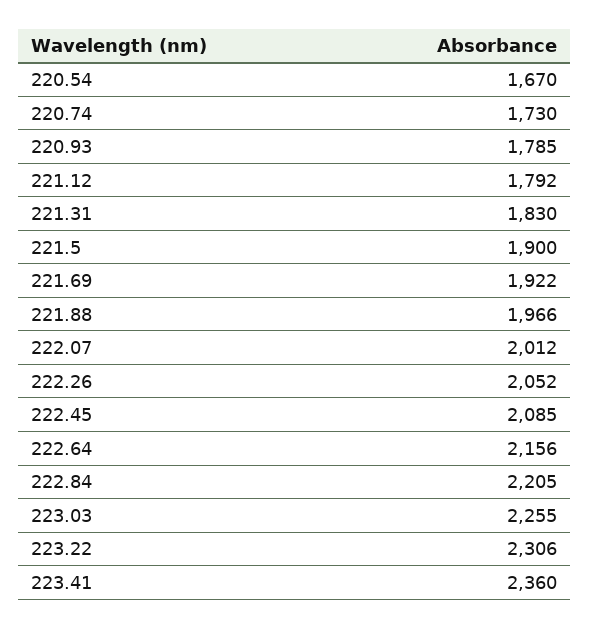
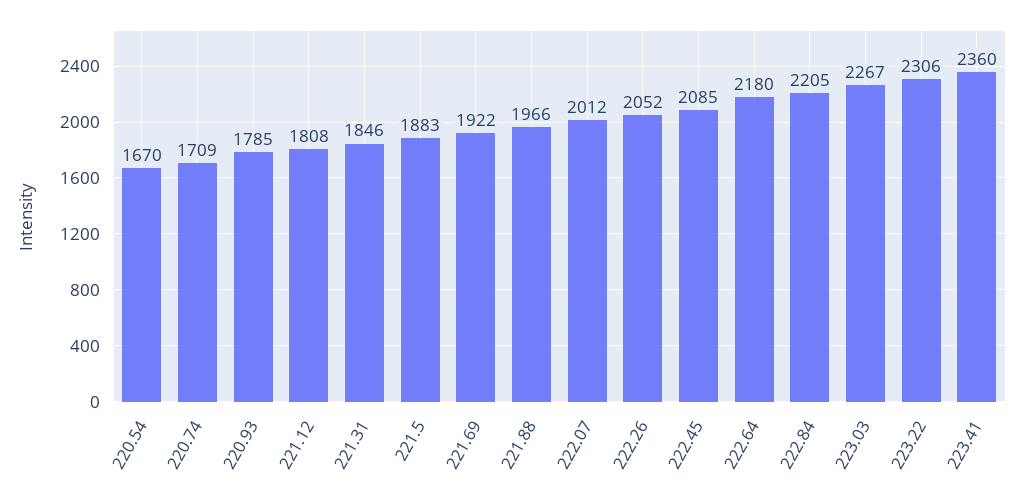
220.74: 1730 -> 1709
221.12: 1792 -> 1808
221.31: 1830 -> 1846
221.5: 1900 -> 1883
222.64: 2156 -> 2180
223.03: 2255 -> 2267

